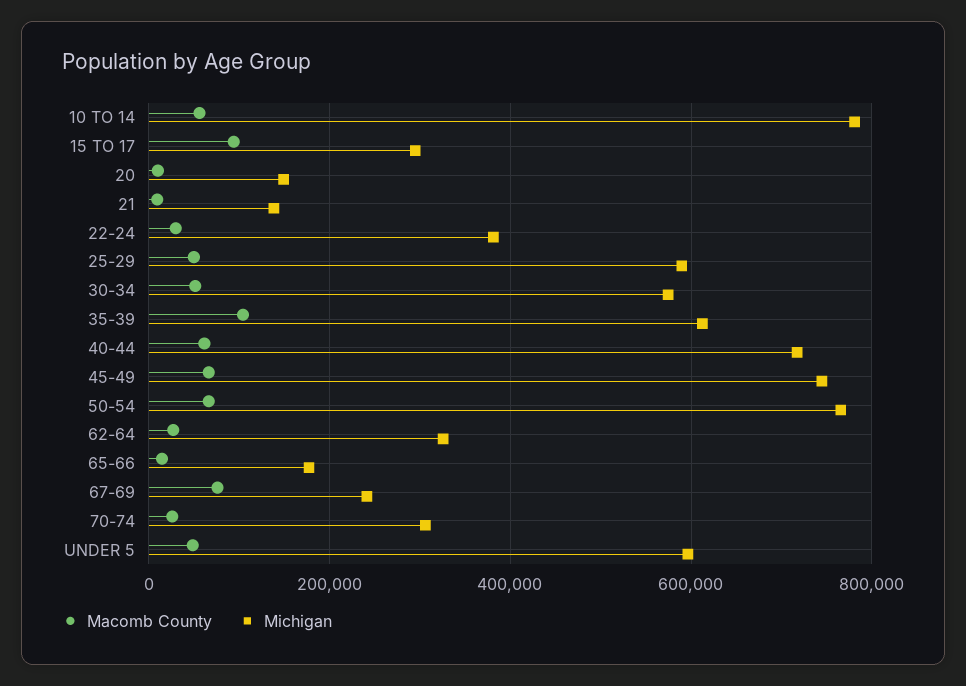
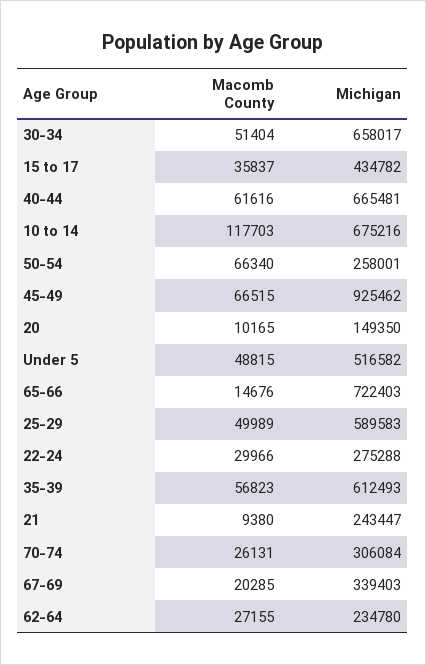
Macomb County, 10 TO 14: 60000 -> 117703
Michigan, 10 TO 14: 780000 -> 675216
Macomb County, 15 TO 17: 100000 -> 35837
Michigan, 15 TO 17: 300000 -> 434782
Michigan, 21: 140000 -> 243447
Michigan, 22-24: 380000 -> 275288
Michigan, 30-34: 580000 -> 658017
Macomb County, 35-39: 100000 -> 56823
Michigan, 40-44: 720000 -> 665481
Michigan, 45-49: 740000 -> 925462
Michigan, 50-54: 760000 -> 258001
Michigan, 62-64: 320000 -> 234780
Michigan, 65-66: 180000 -> 722403
Macomb County, 67-69: 80000 -> 20285
Michigan, 67-69: 240000 -> 339403
Michigan, UNDER 5: 600000 -> 516582

